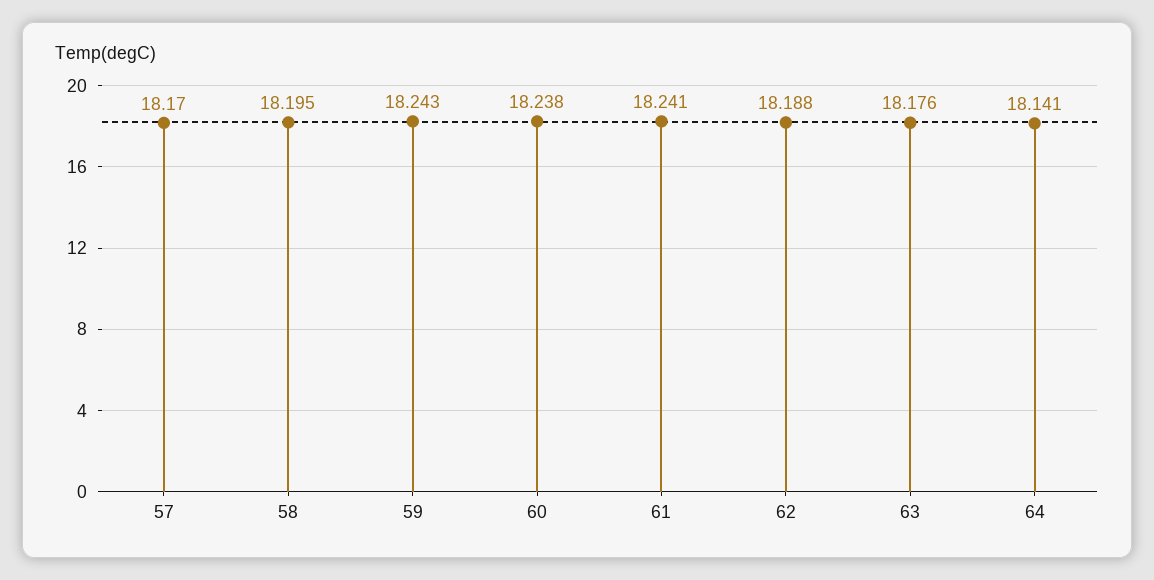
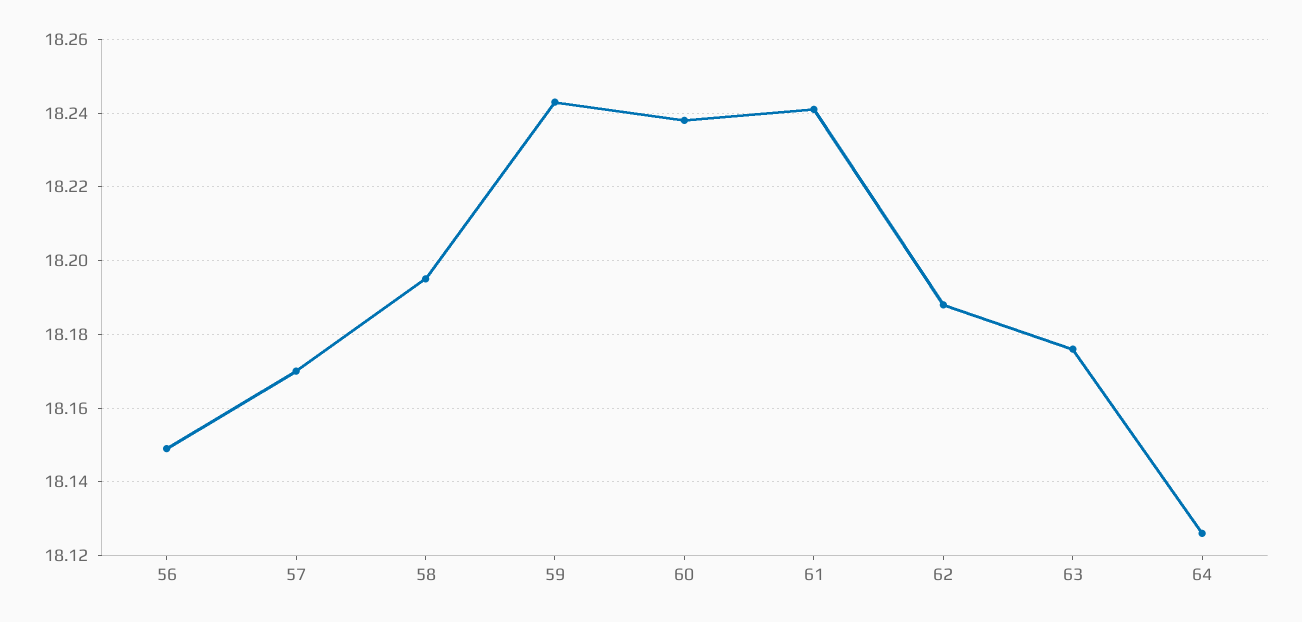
64: 18.141 -> 18.125
56: none -> 18.15

